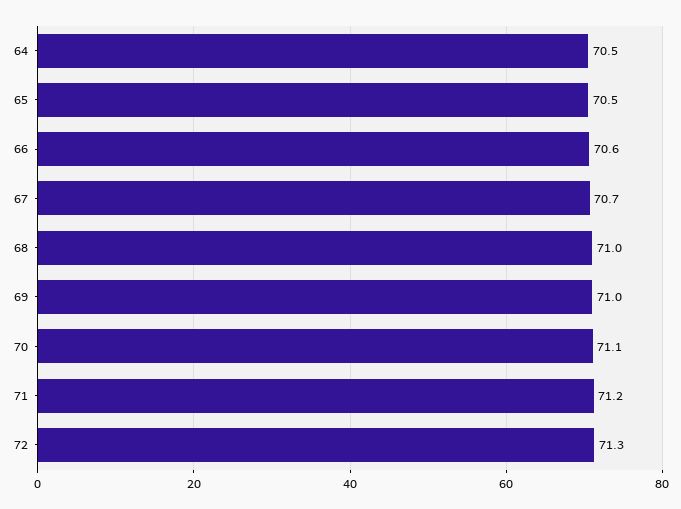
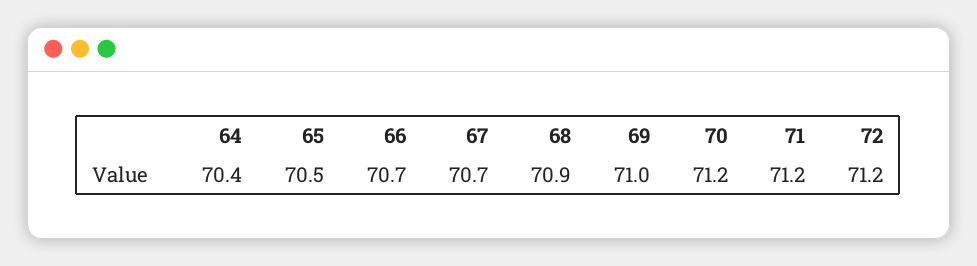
64: 70.5 -> 70.4
66: 70.6 -> 70.7
68: 71 -> 70.9
70: 71.1 -> 71.2
72: 71.3 -> 71.2

